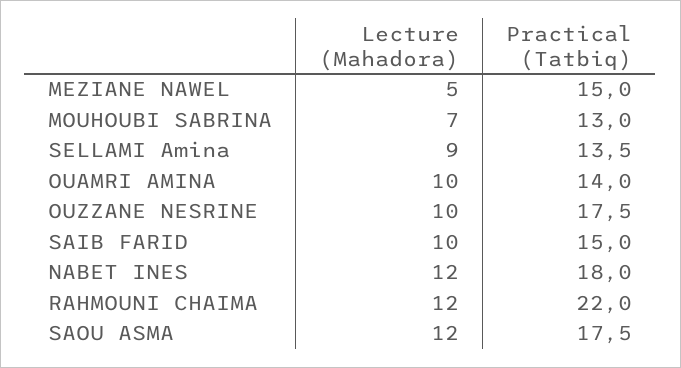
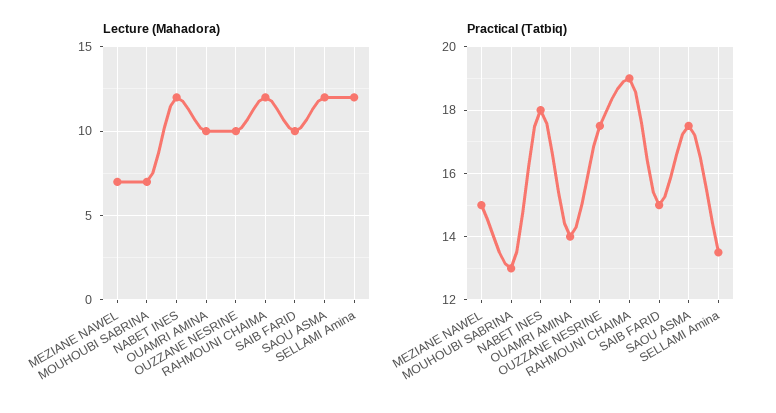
Lecture (Mahadora), MEZIANE NAWEL: 5 -> 7
Lecture (Mahadora), SELLAMI Amina: 9 -> 12
Practical (Tatbiq), RAHMOUNI CHAIMA: 22 -> 19

